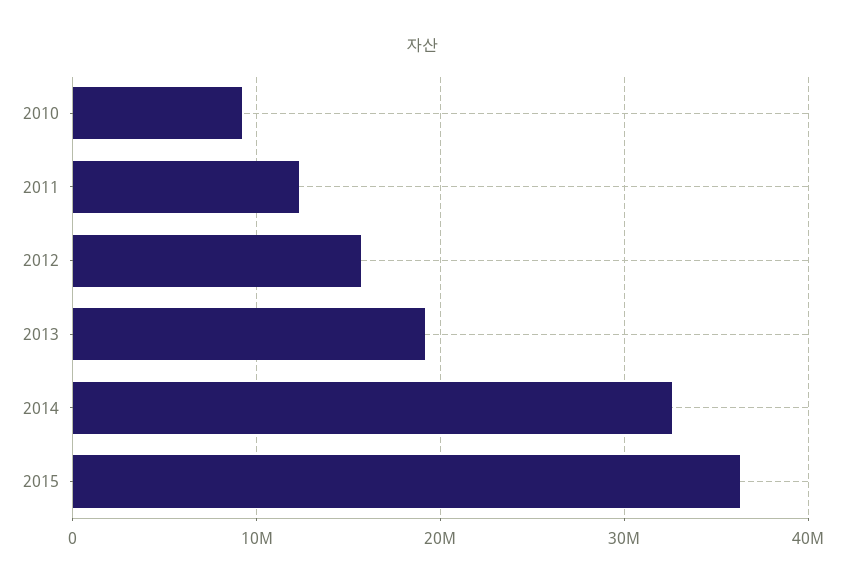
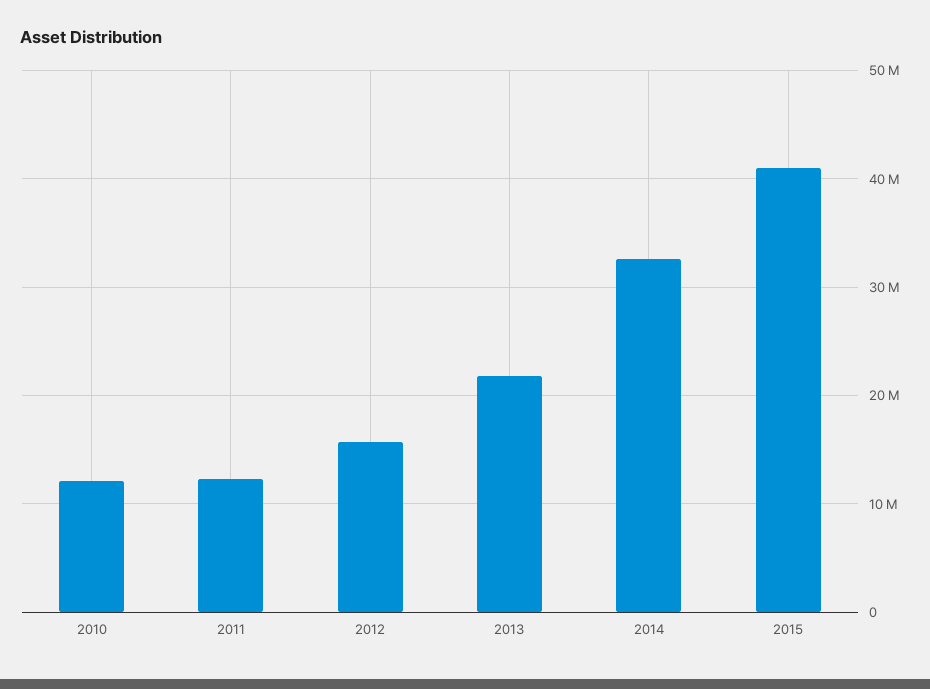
2010: 9000000 -> 12000000
2013: 19000000 -> 22000000
2015: 36000000 -> 41000000

